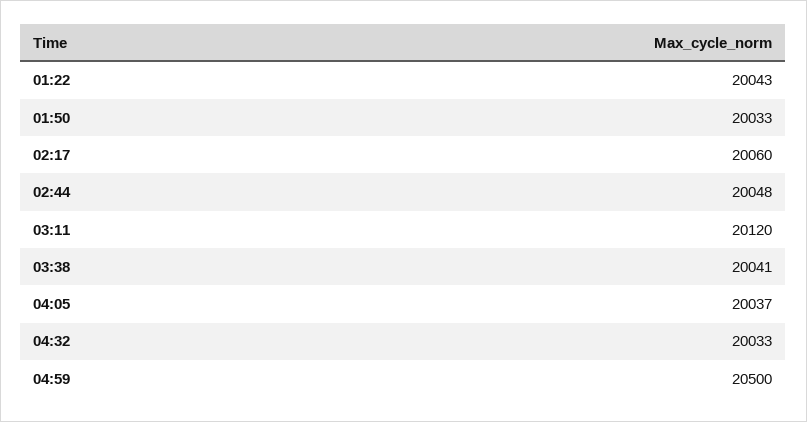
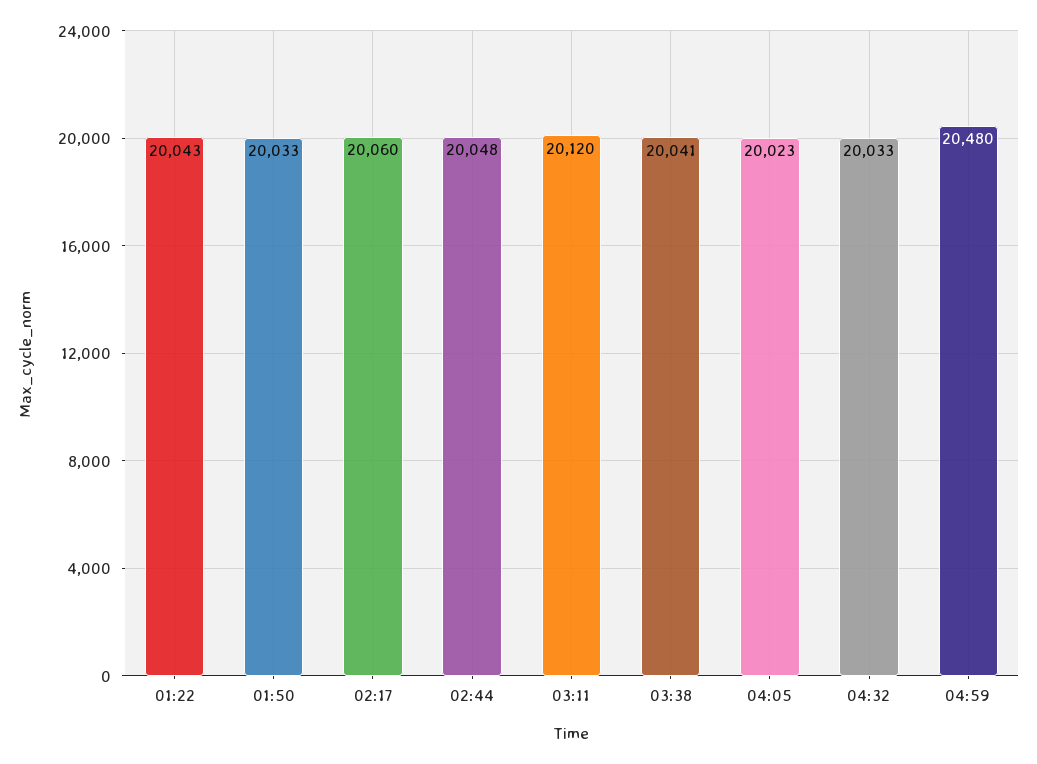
04:05: 20037 -> 20023
04:59: 20500 -> 20480

